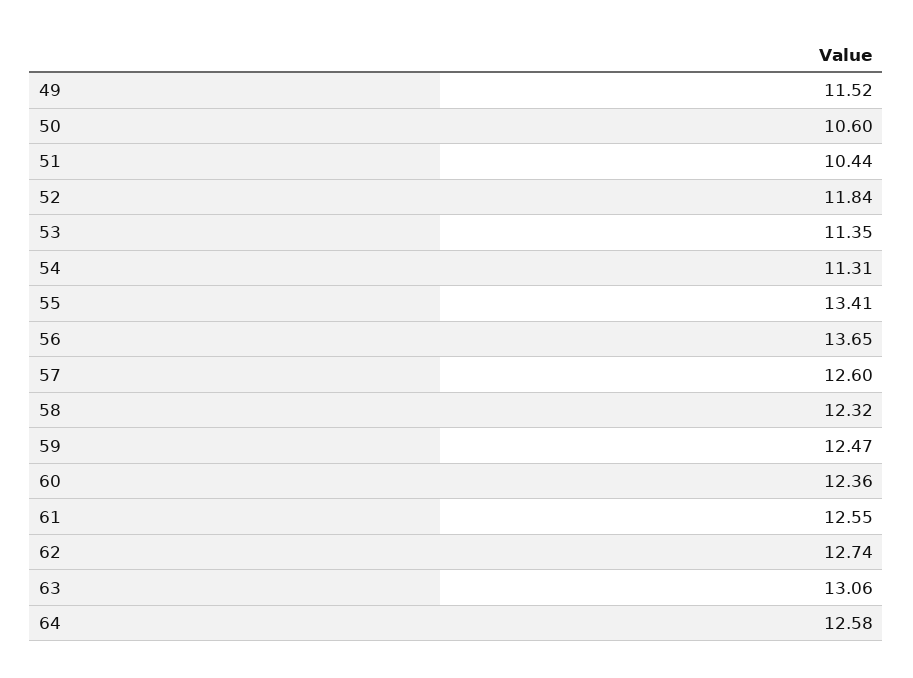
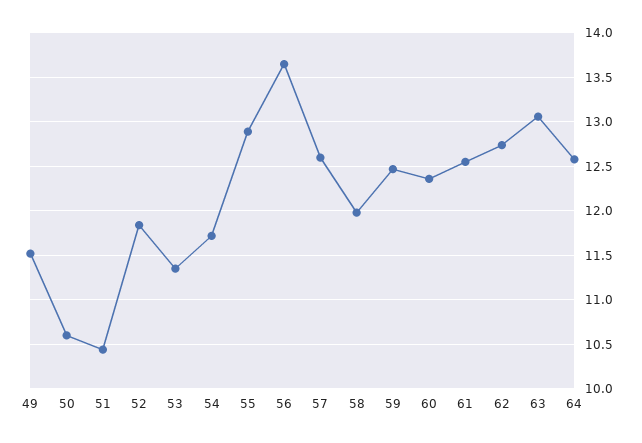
54: 11.31 -> 11.7
55: 13.41 -> 12.9
58: 12.32 -> 12

